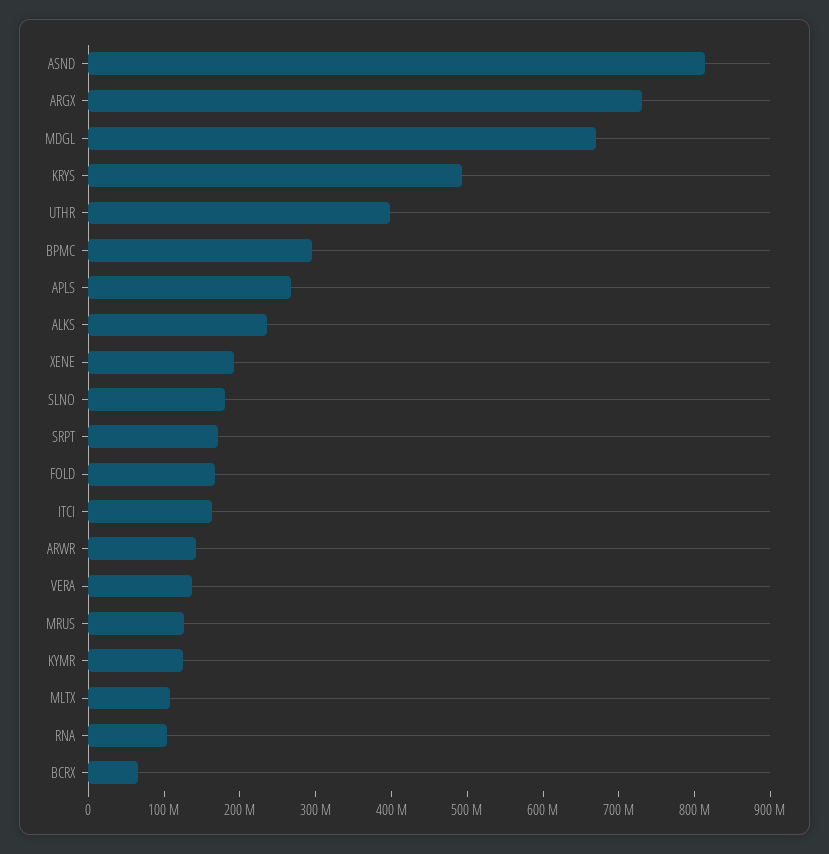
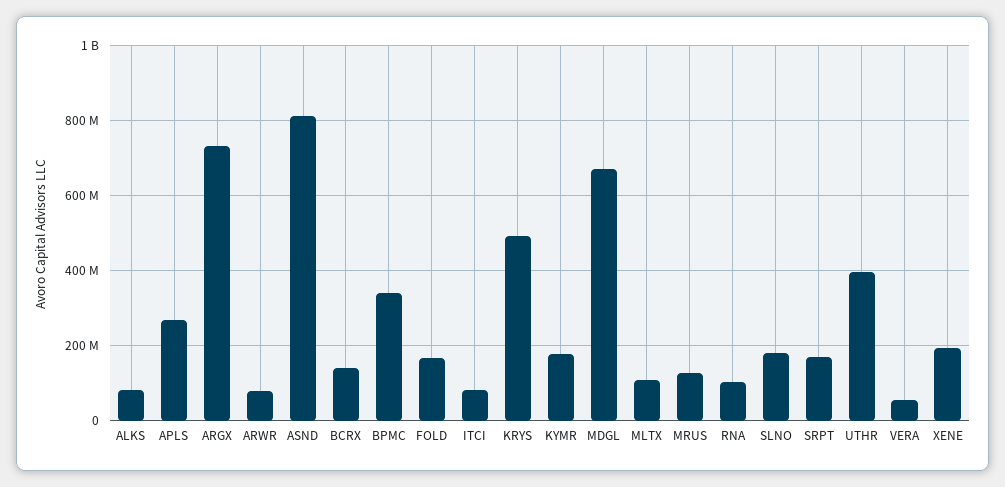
BPMC: 300000000 -> 340000000
ALKS: 240000000 -> 80000000
ITCI: 160000000 -> 80000000
ARWR: 140000000 -> 80000000
VERA: 140000000 -> 60000000
KYMR: 120000000 -> 180000000
BCRX: 60000000 -> 140000000

